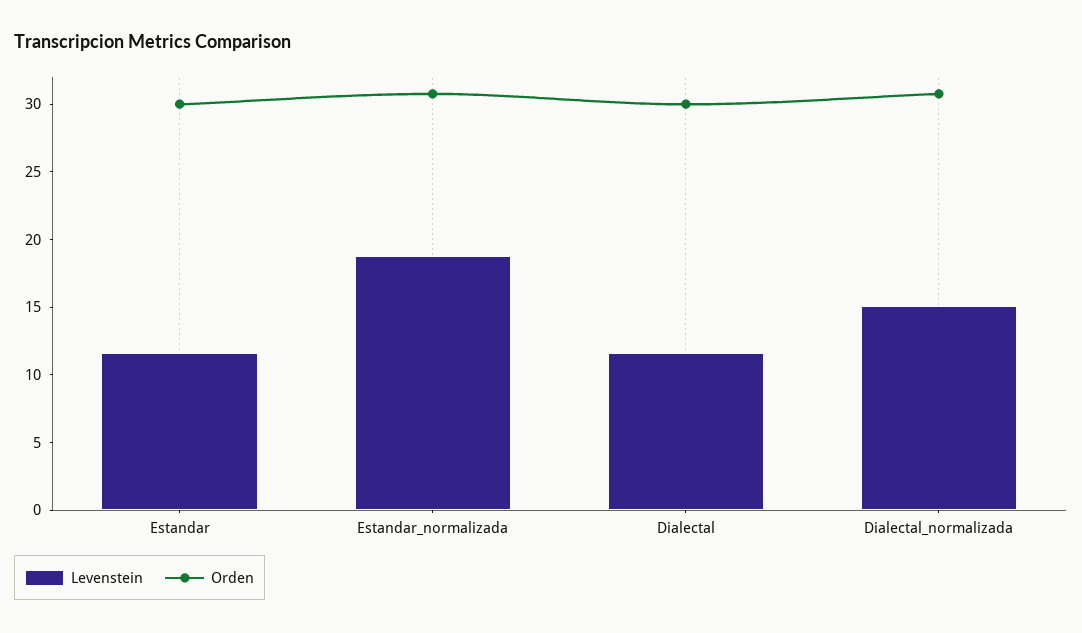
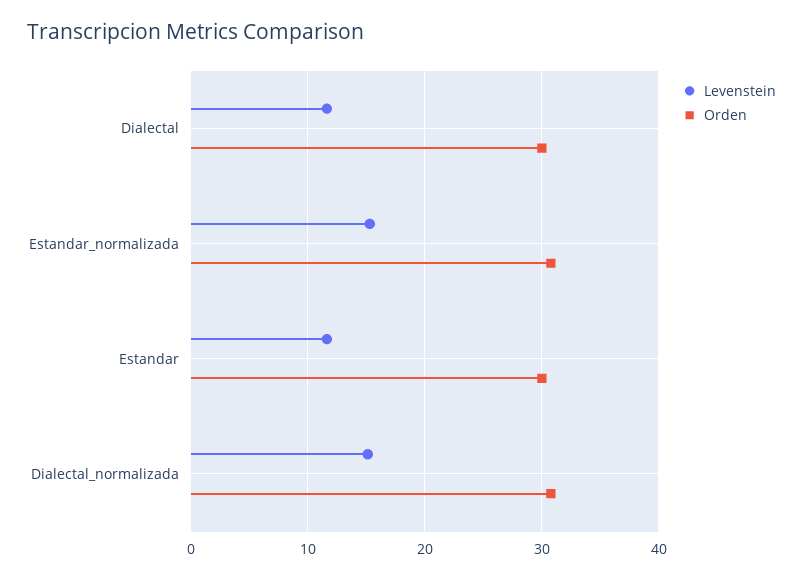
Levenstein, Estandar_normalizada: 19 -> 15

